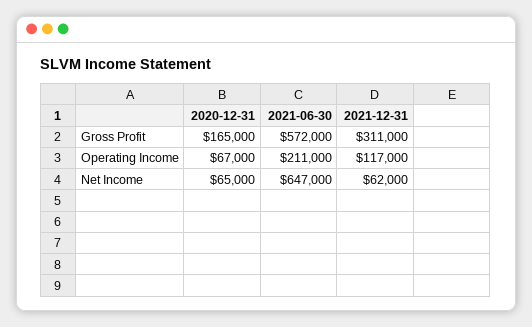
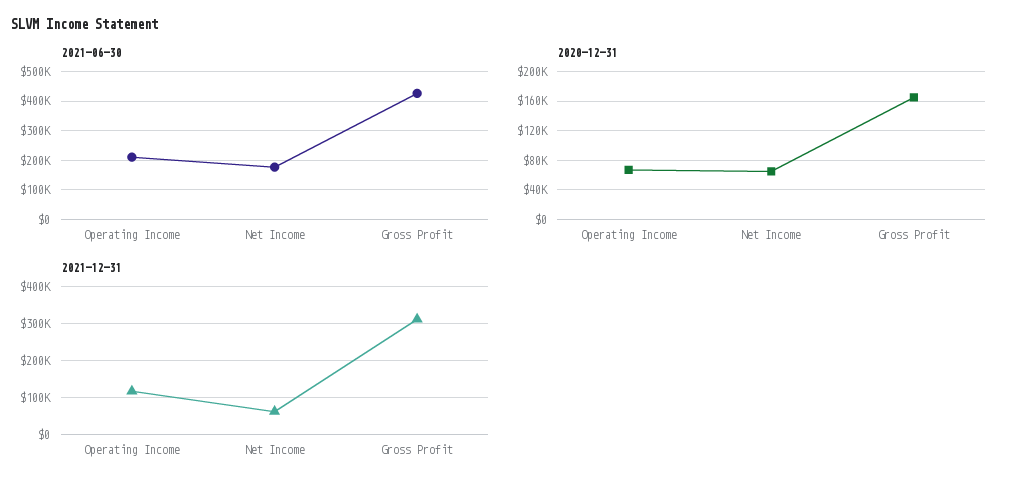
2021-06-30, Gross Profit: 572000 -> 425000
2021-06-30, Net Income: 647000 -> 175000

